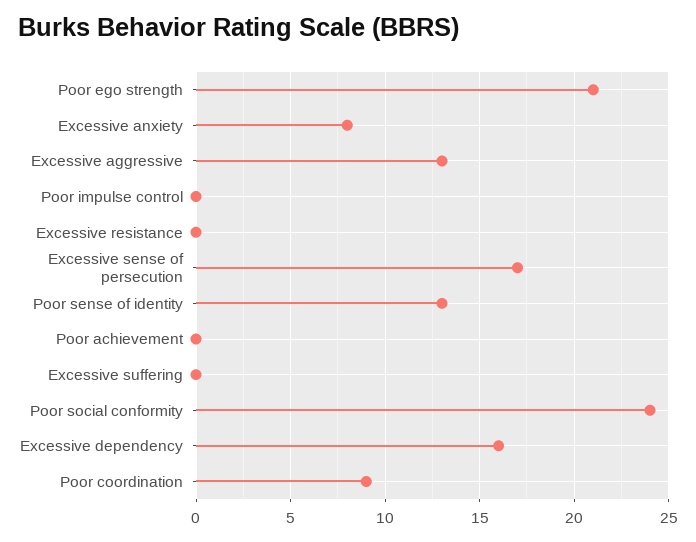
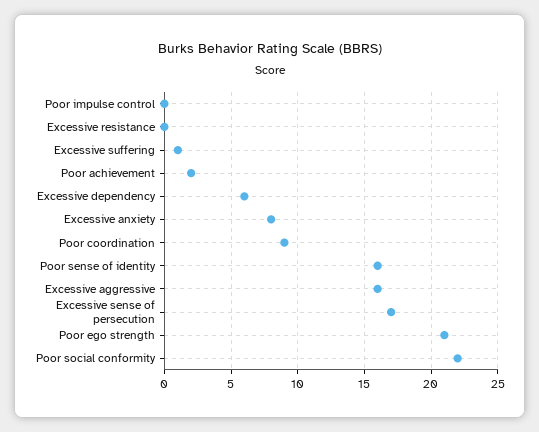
Excessive aggressive: 13 -> 16
Poor sense of identity: 13 -> 16
Poor achievement: 0 -> 2
Excessive suffering: 0 -> 1
Poor social conformity: 24 -> 22
Excessive dependency: 16 -> 6

